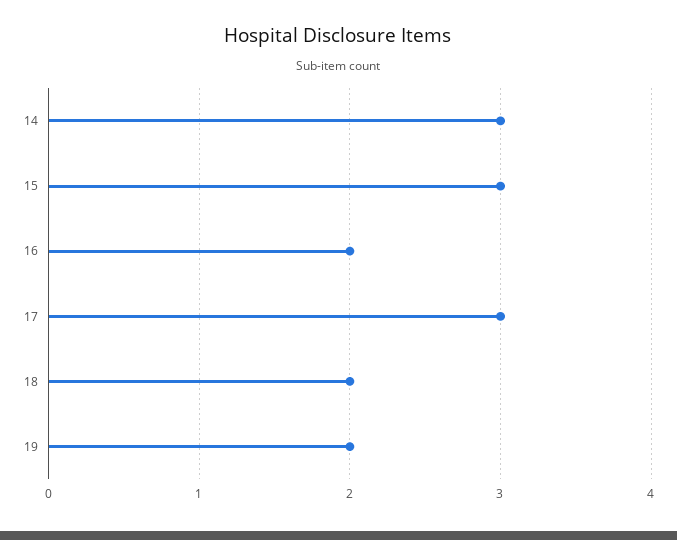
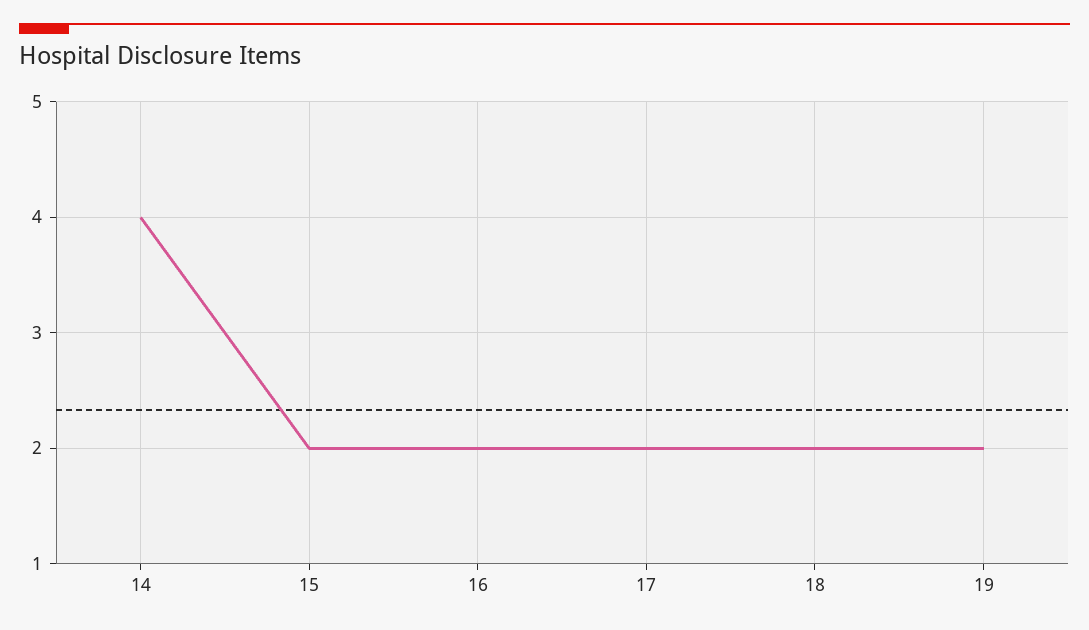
14: 3 -> 4
15: 3 -> 2
17: 3 -> 2

